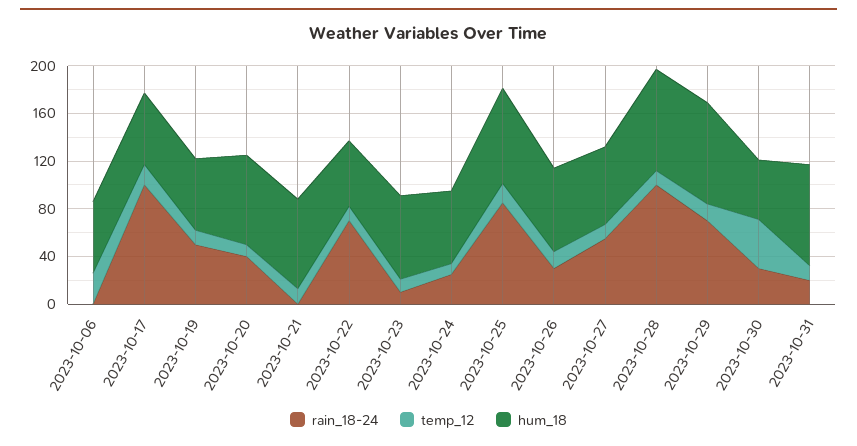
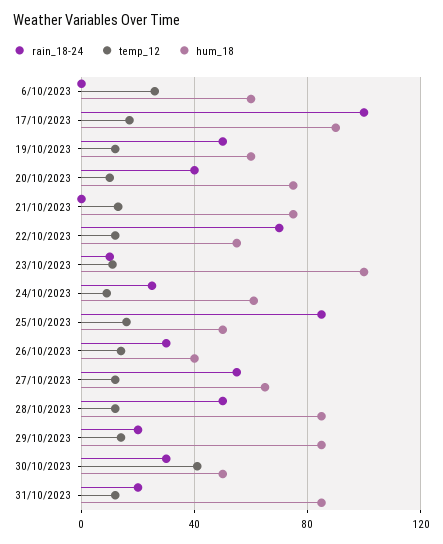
hum_18, 2023-10-17: 60 -> 90
hum_18, 2023-10-23: 70 -> 100
hum_18, 2023-10-25: 80 -> 50
hum_18, 2023-10-26: 70 -> 40
rain_18-24, 2023-10-28: 100 -> 50
rain_18-24, 2023-10-29: 70 -> 20

